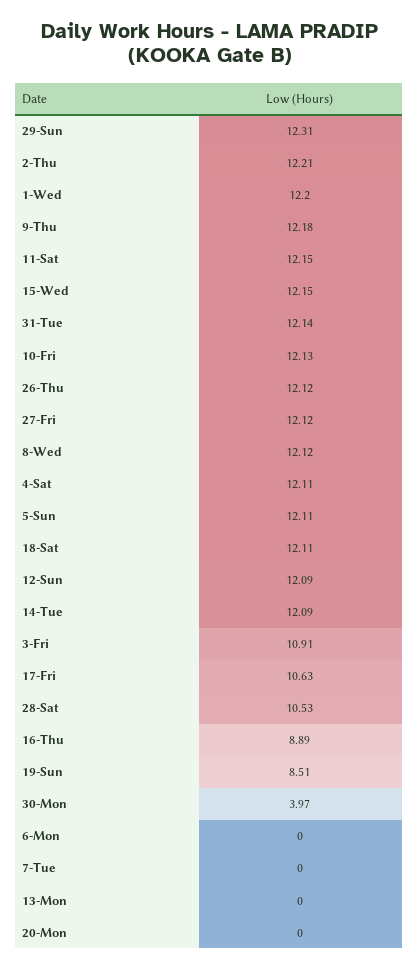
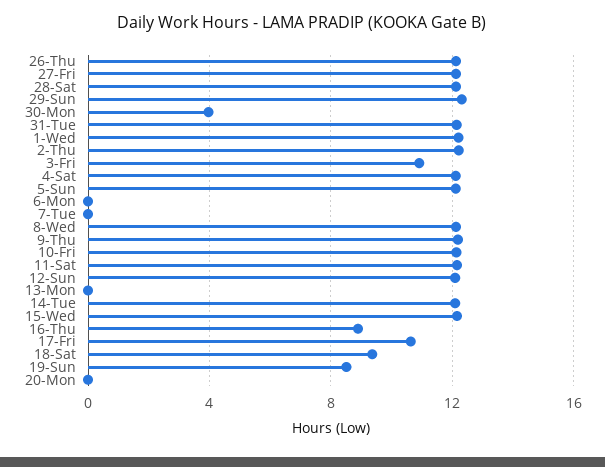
18-Sat: 12.11 -> 9.5
28-Sat: 10.53 -> 12

